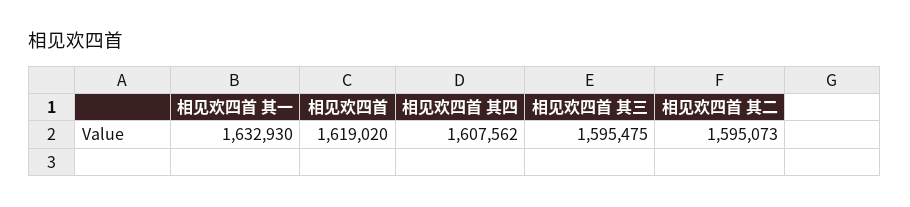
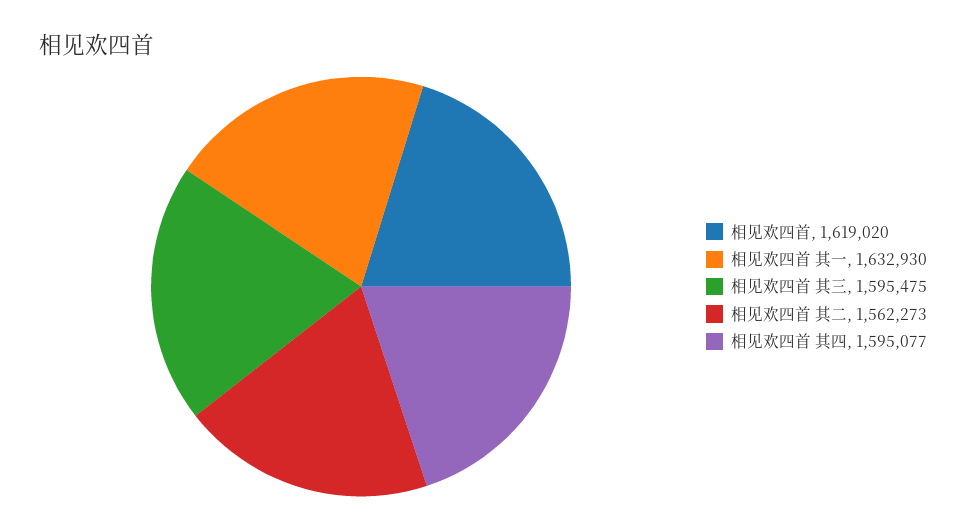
相见欢四首 其四: 1607562 -> 1595077
相见欢四首 其二: 1595073 -> 1562273

